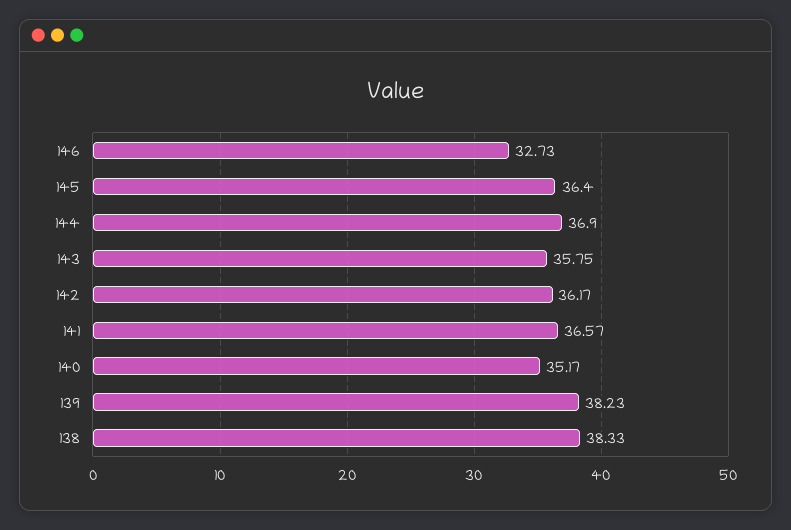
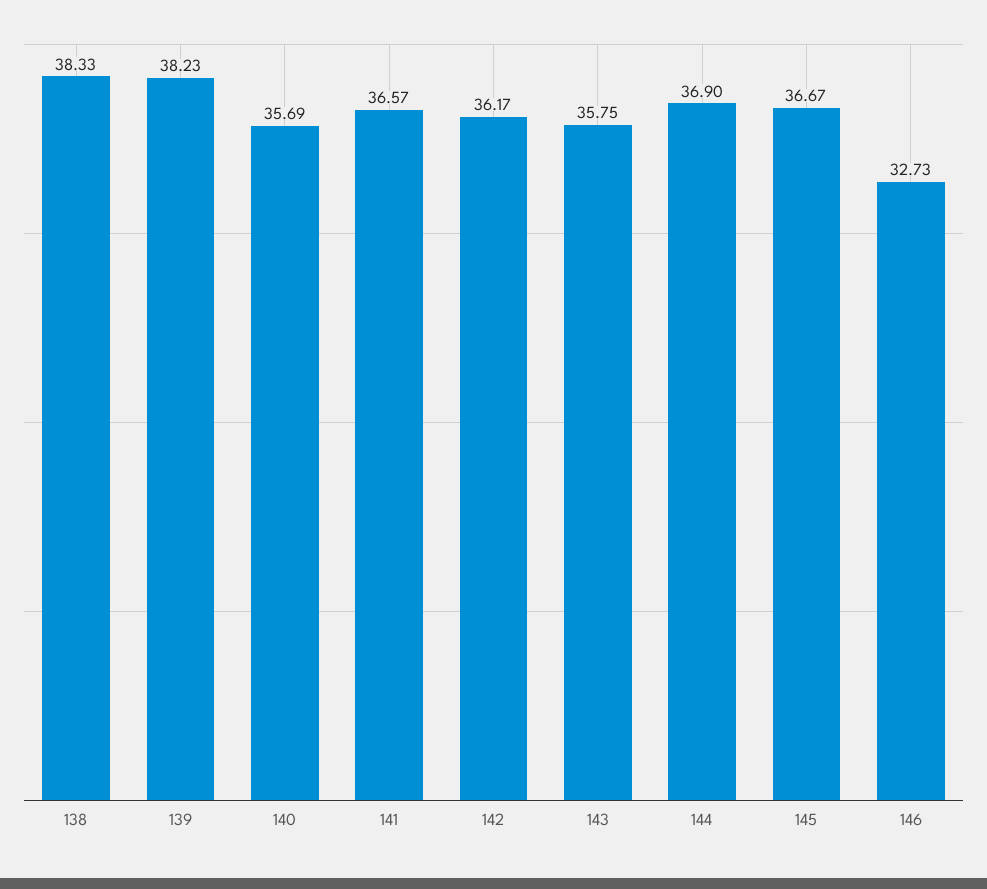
145: 36.4 -> 36.67
140: 35.17 -> 35.69

